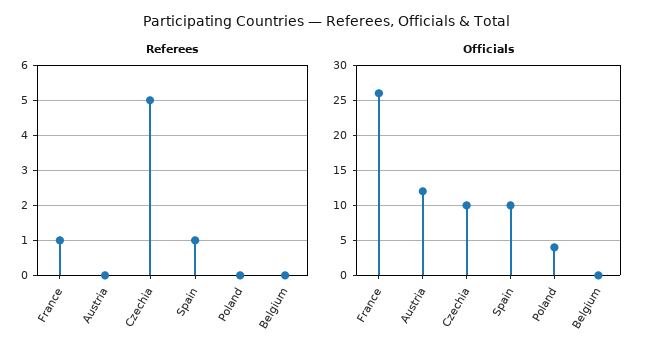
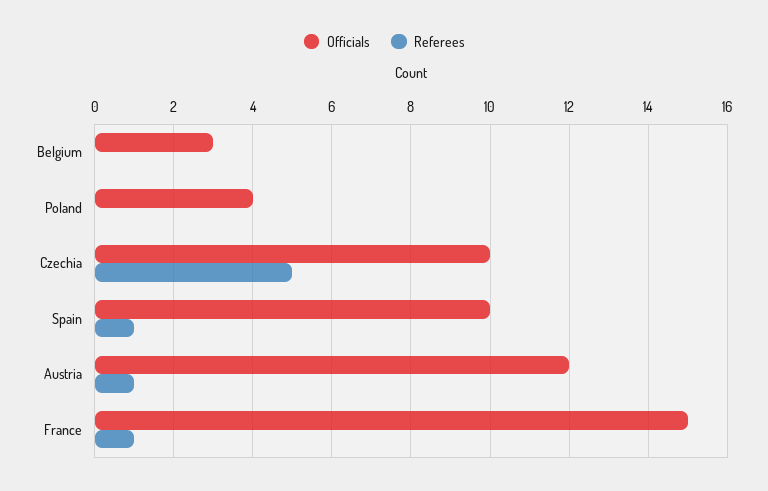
Referees, Austria: 0 -> 1
Officials, France: 26 -> 15
Officials, Belgium: 0 -> 3

